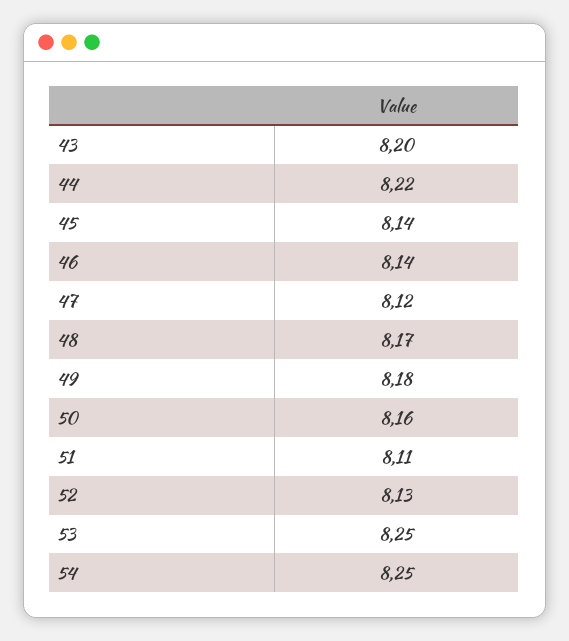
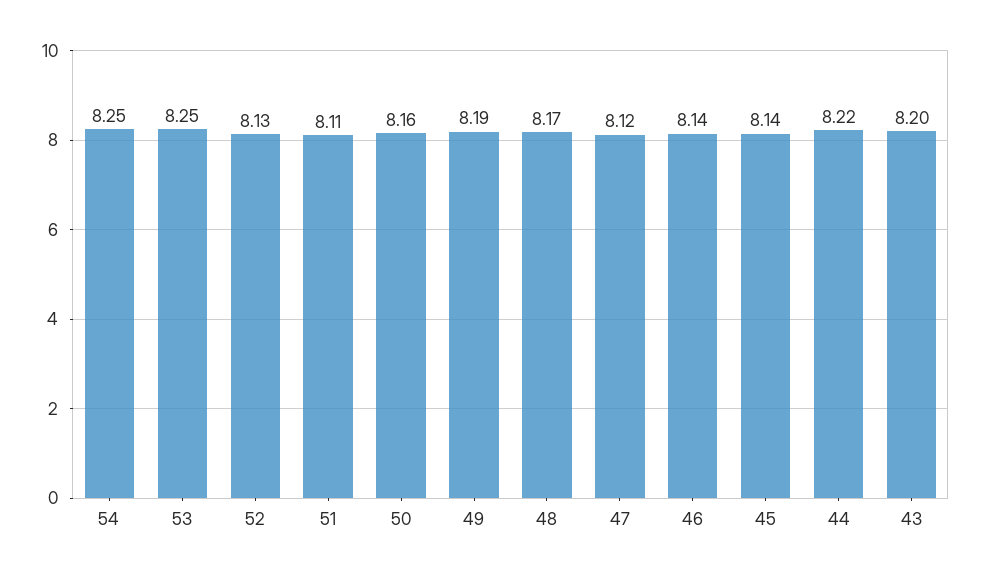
49: 8.18 -> 8.19

